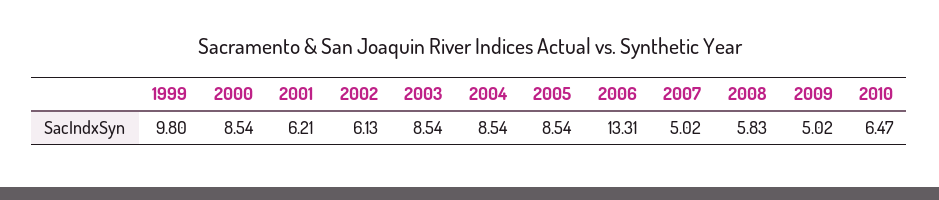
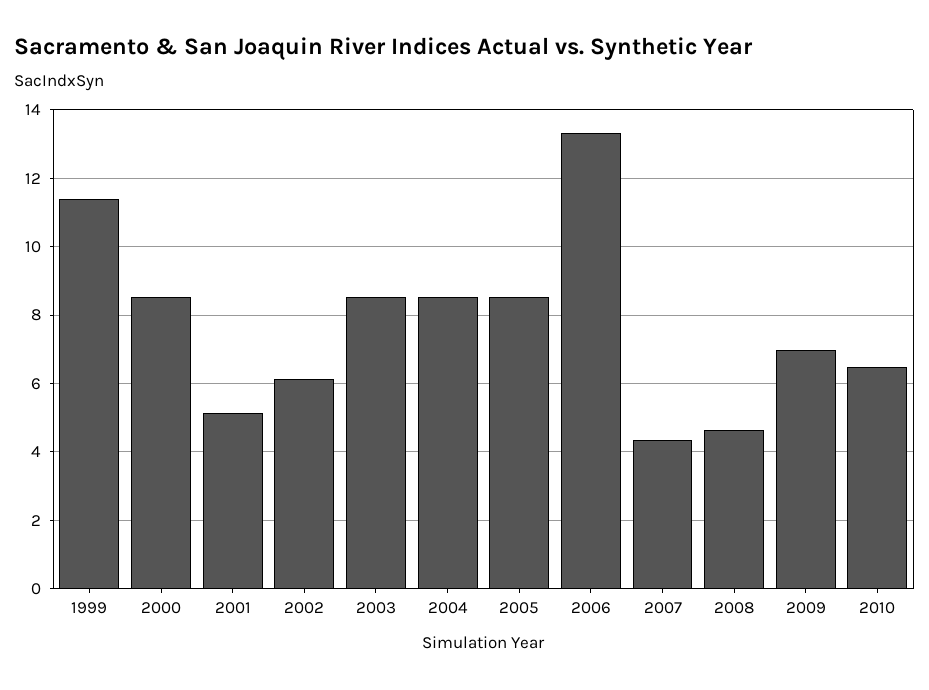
1999: 9.8 -> 11.4
2001: 6.21 -> 5.2
2007: 5.02 -> 4.4
2008: 5.83 -> 4.6
2009: 5.02 -> 7

